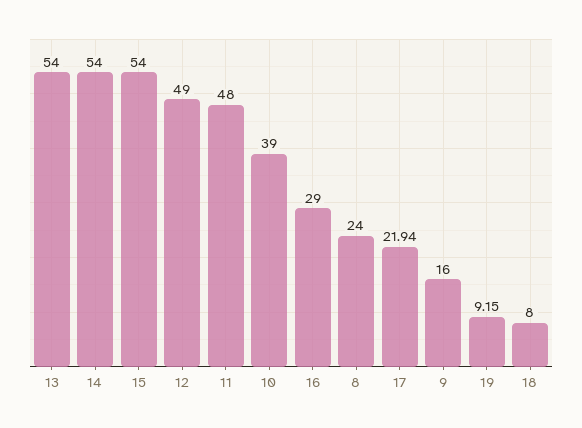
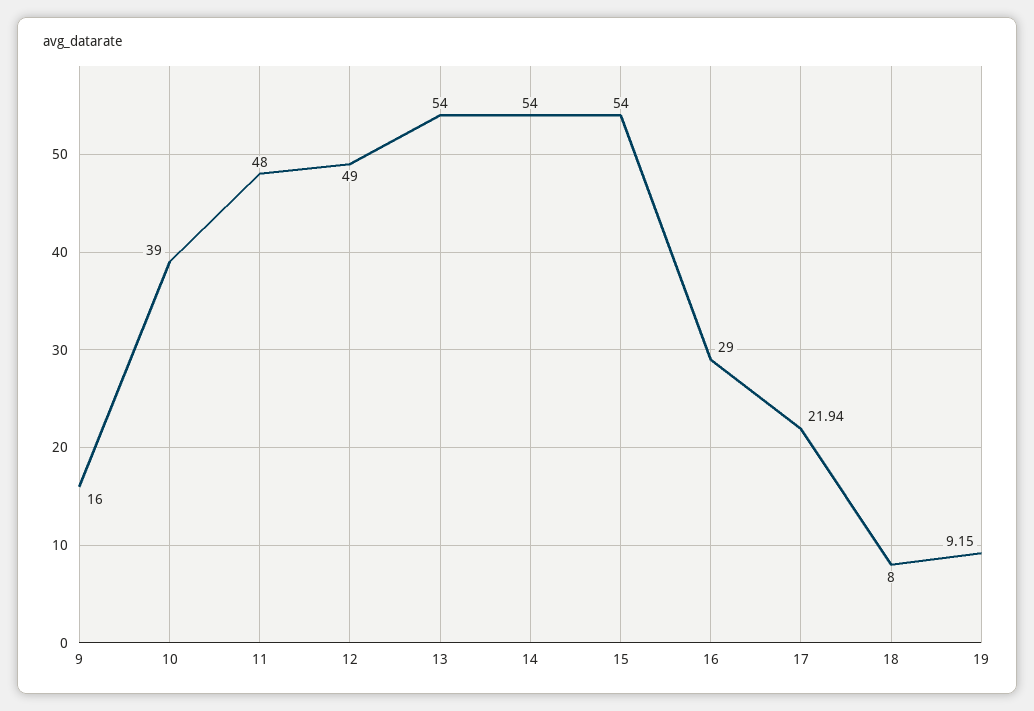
8: 24 -> none

